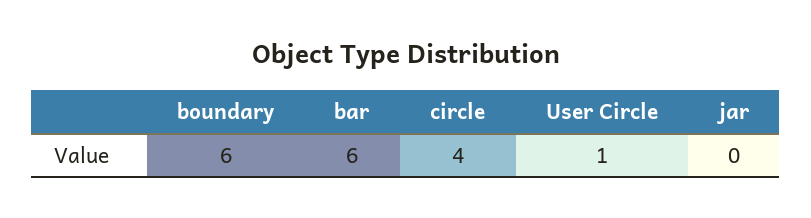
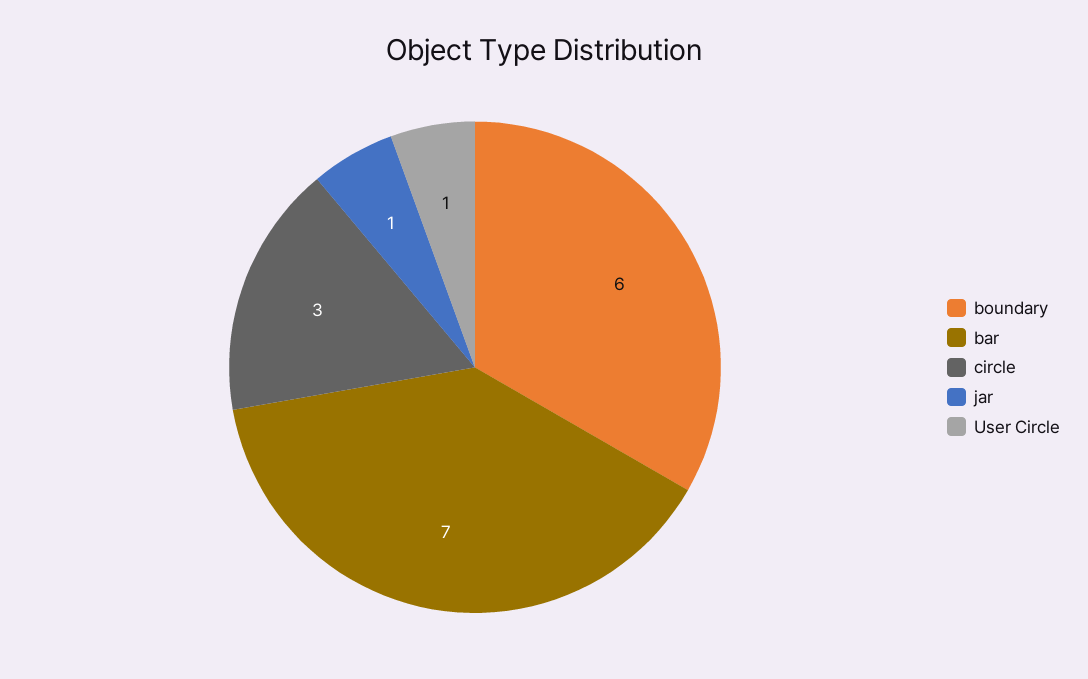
bar: 6 -> 7
circle: 4 -> 3
jar: 0 -> 1

